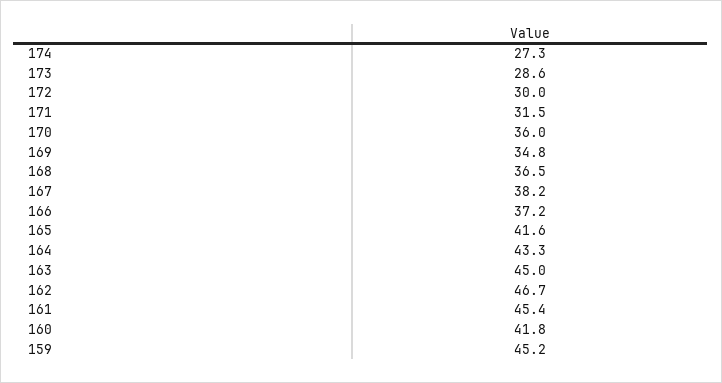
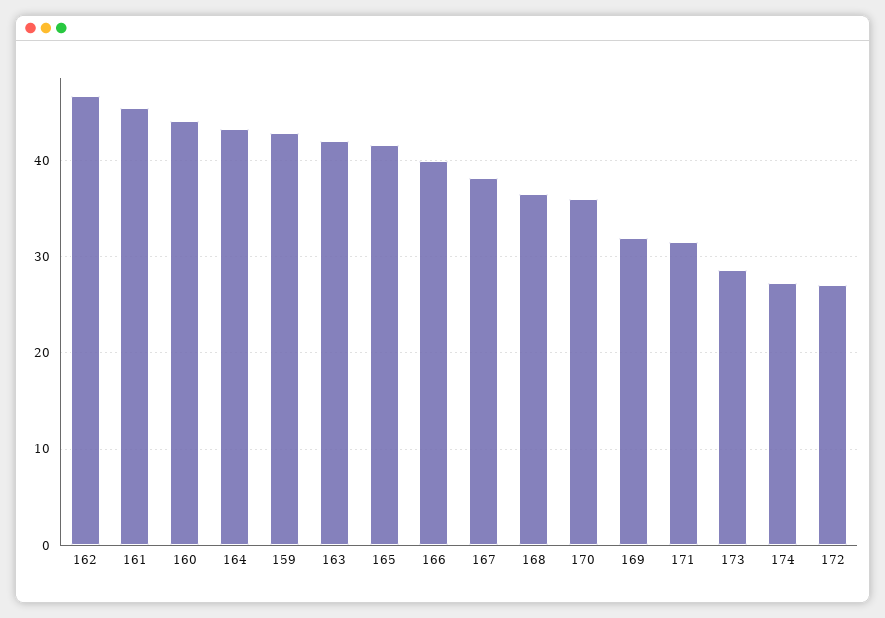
172: 30 -> 27
169: 34.8 -> 32
166: 37.2 -> 40
163: 45 -> 42
160: 41.8 -> 44
159: 45.2 -> 43

